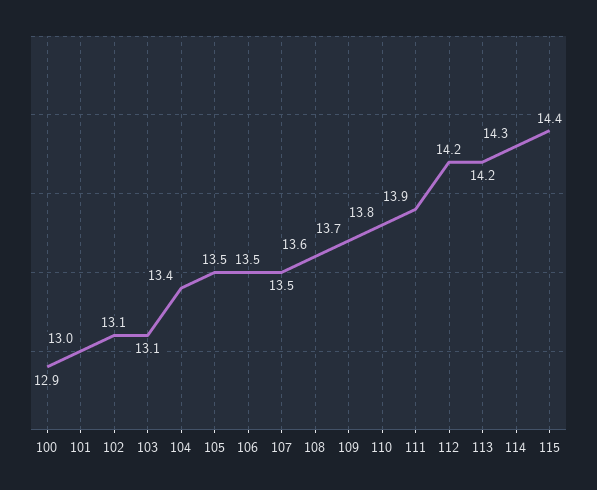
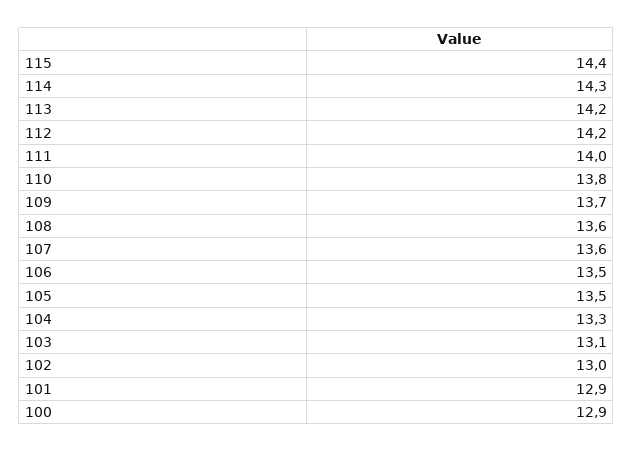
101: 13 -> 12.9
102: 13.1 -> 13
104: 13.4 -> 13.3
107: 13.5 -> 13.6
111: 13.9 -> 14

